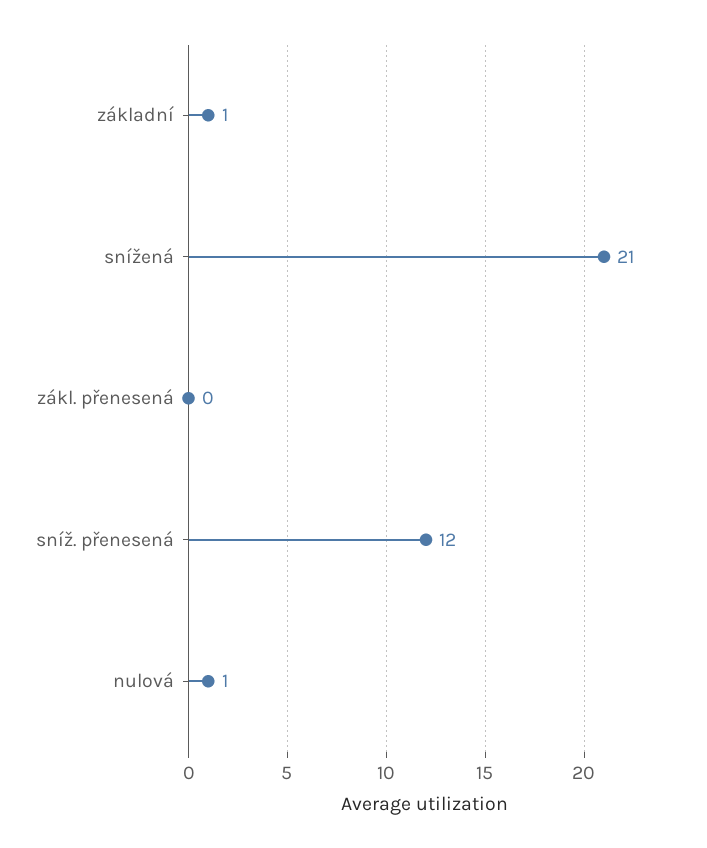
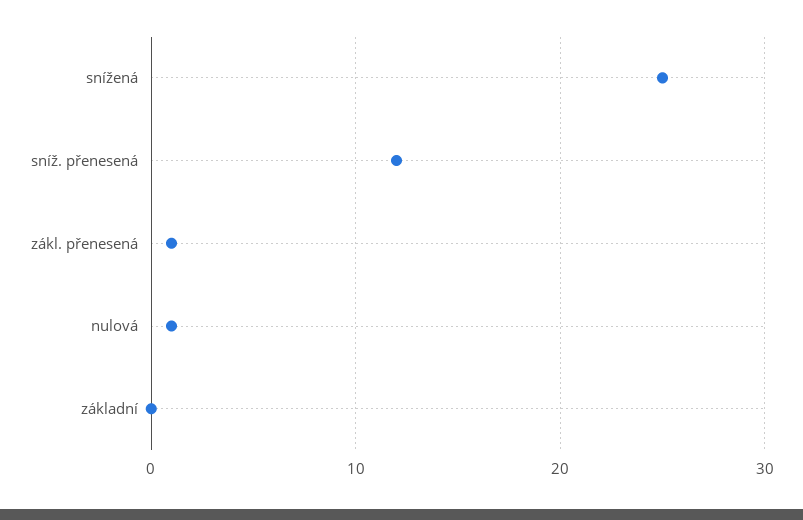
základní: 1 -> 0
snížená: 21 -> 25
zákl. přenesená: 0 -> 1

